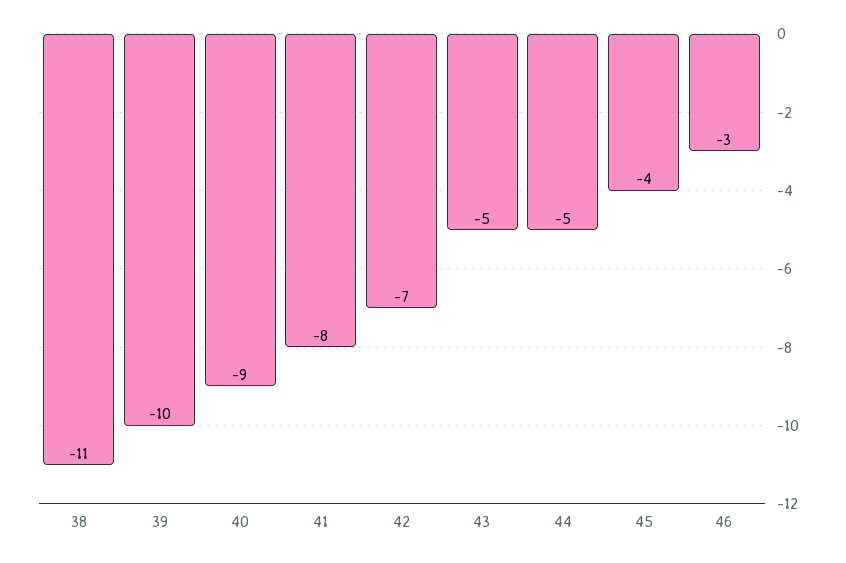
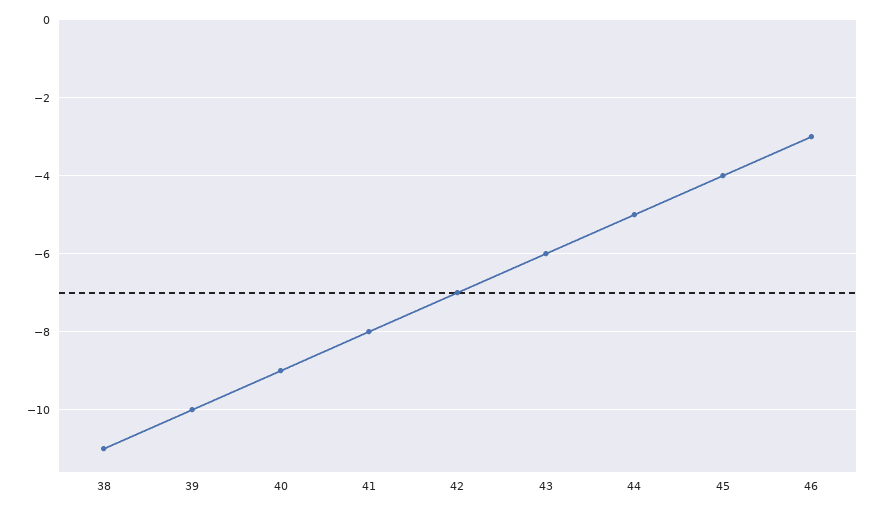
43: -5 -> -6

